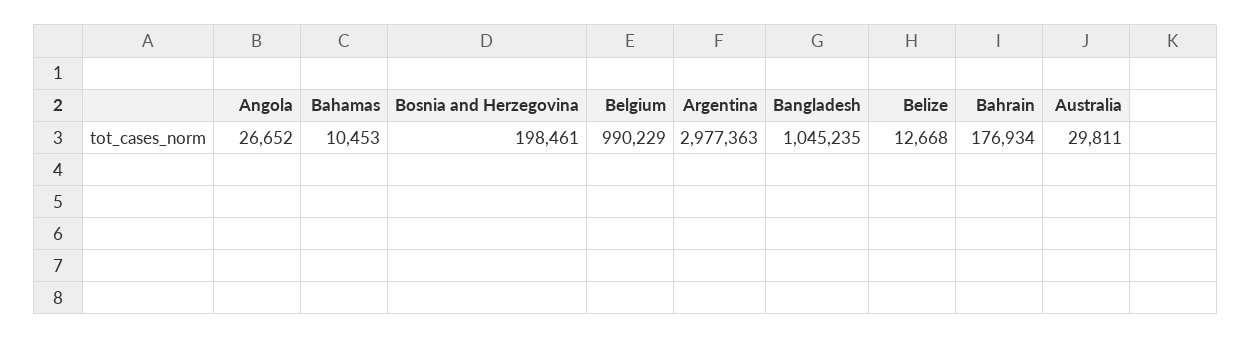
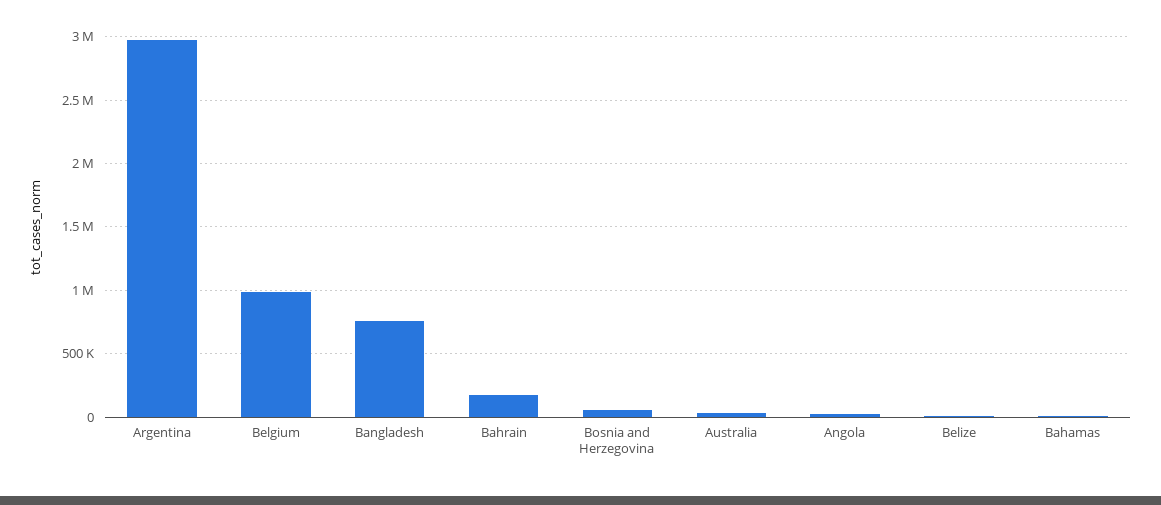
Bosnia and Herzegovina: 198461 -> 50000
Bangladesh: 1045235 -> 750000

